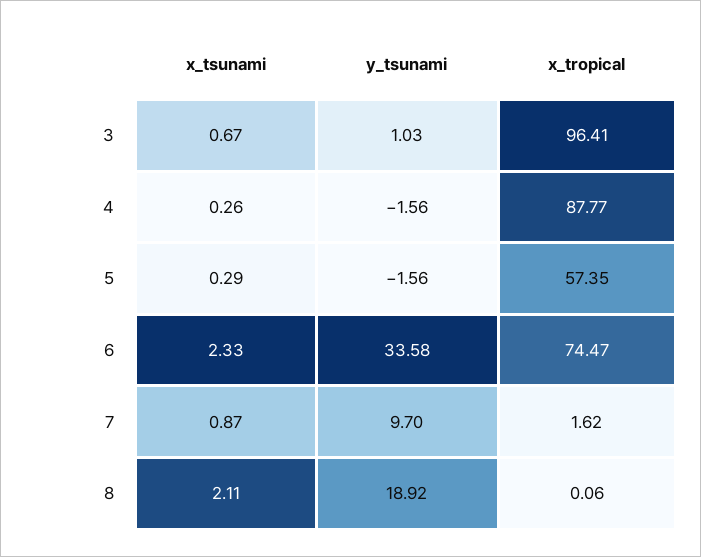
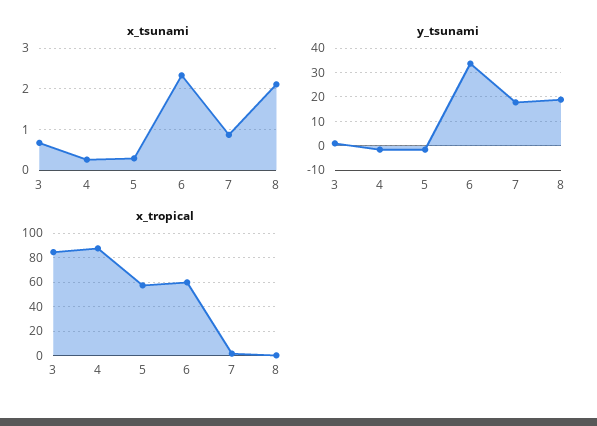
x_tropical, 3: 96.41 -> 85
x_tropical, 6: 74.47 -> 60
y_tsunami, 7: 9.7 -> 17.5

